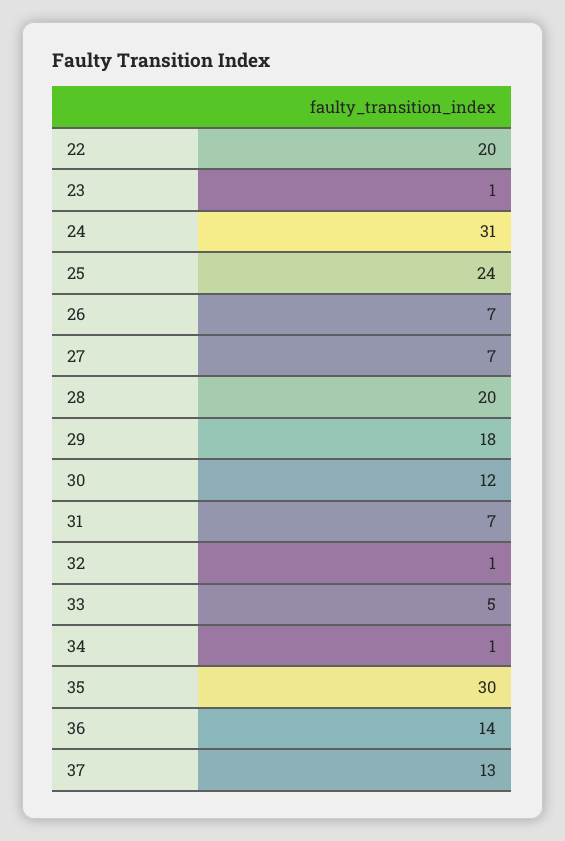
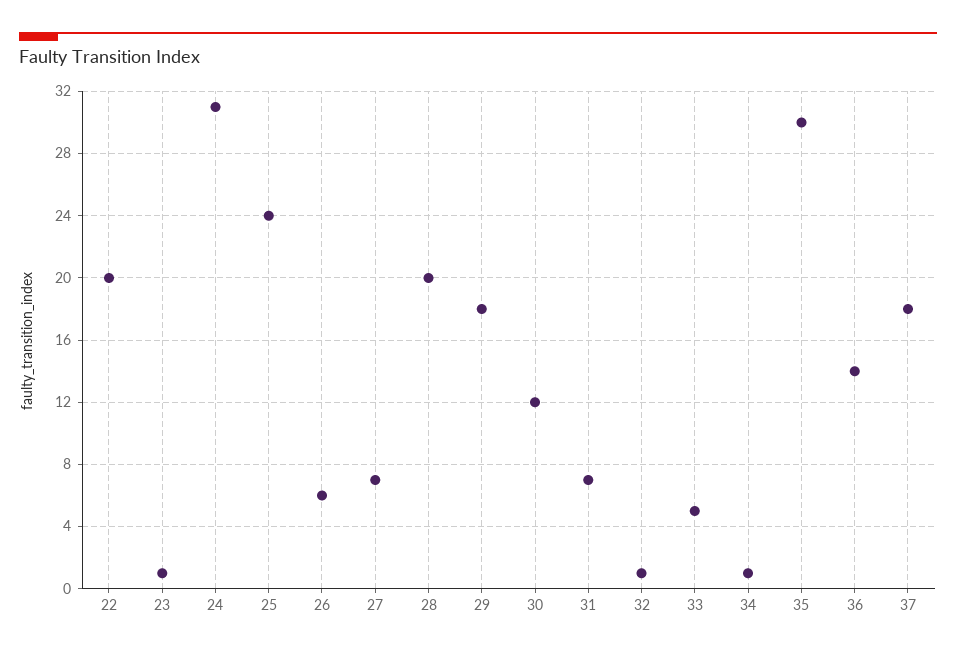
26: 7 -> 6
37: 13 -> 18

